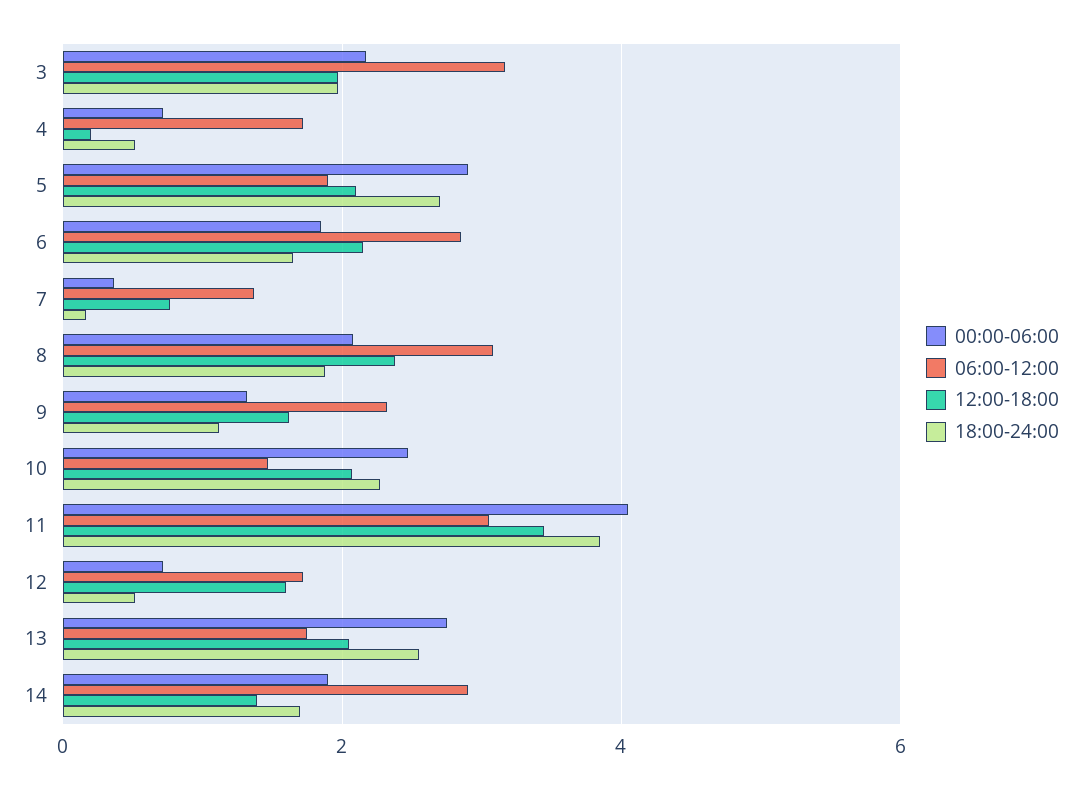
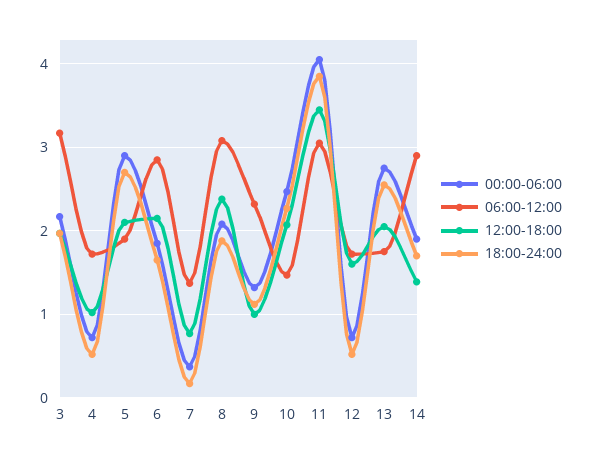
12:00-18:00, 4: 0.2 -> 1
12:00-18:00, 9: 1.6 -> 1

